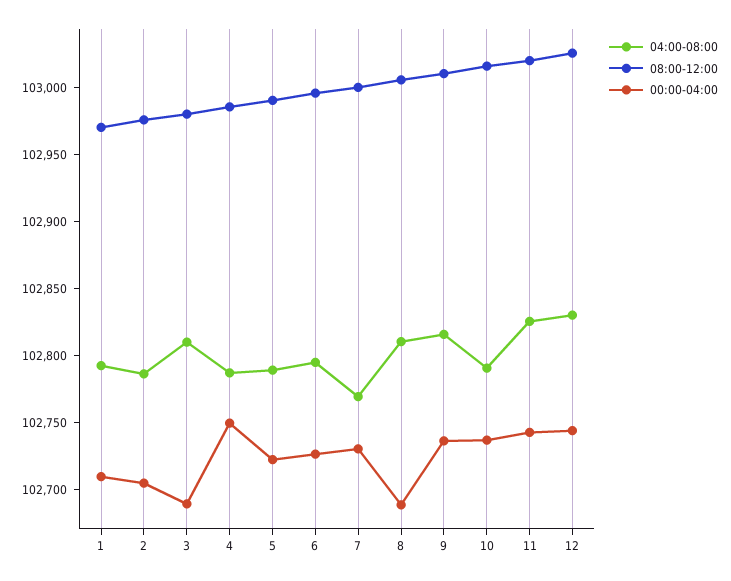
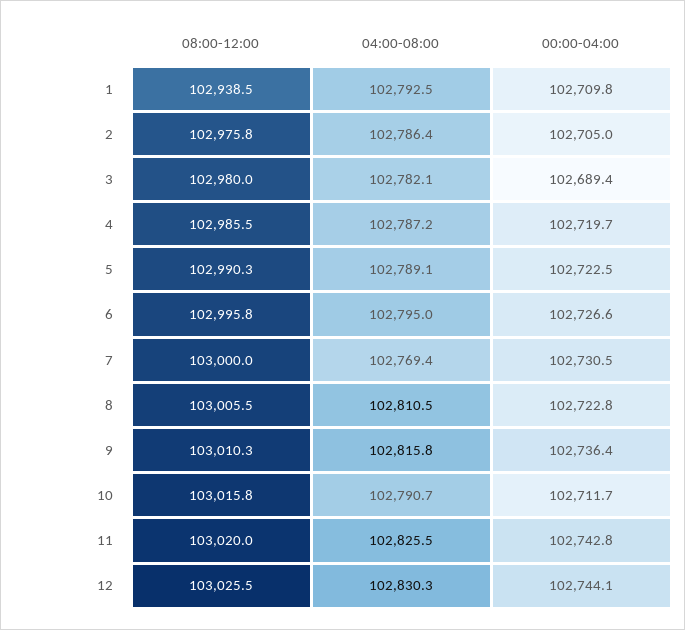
08:00-12:00, 1: 102970 -> 102938.5
04:00-08:00, 3: 102810 -> 102782.1
00:00-04:00, 4: 102750 -> 102719.7
00:00-04:00, 8: 102690 -> 102722.8
00:00-04:00, 10: 102740 -> 102711.7

